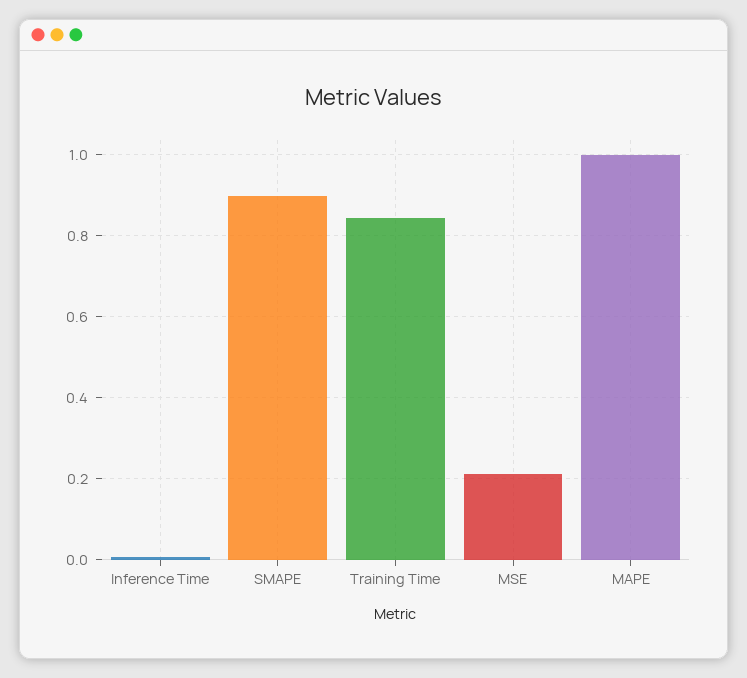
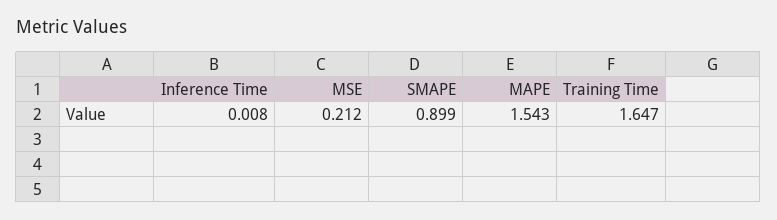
Training Time: 0.84 -> 1.647
MAPE: 1 -> 1.543

